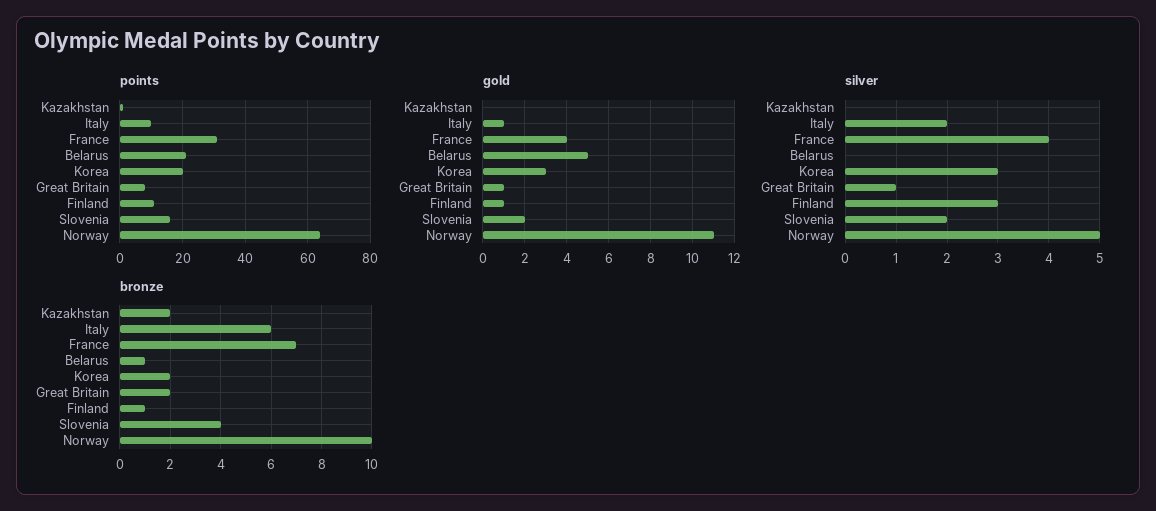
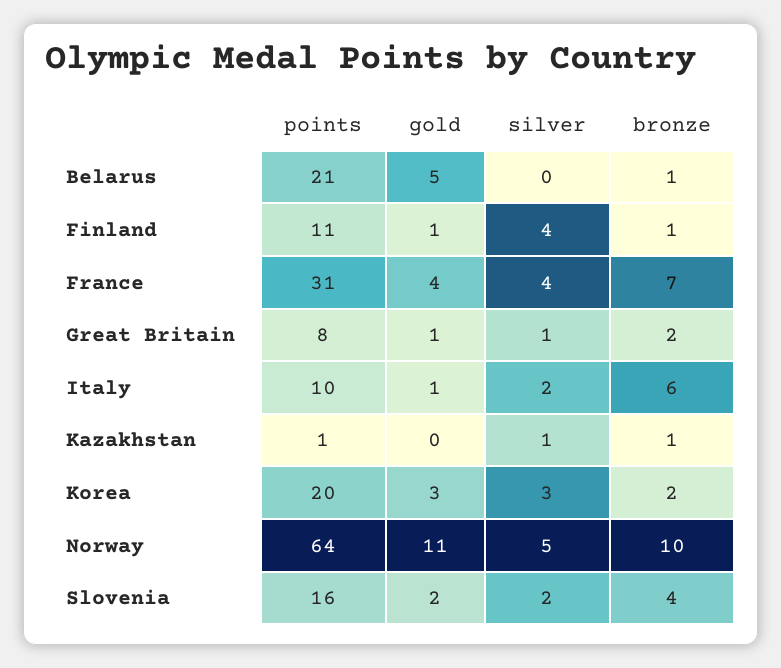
silver, Kazakhstan: 0 -> 1
silver, Finland: 3 -> 4
bronze, Kazakhstan: 2 -> 1

